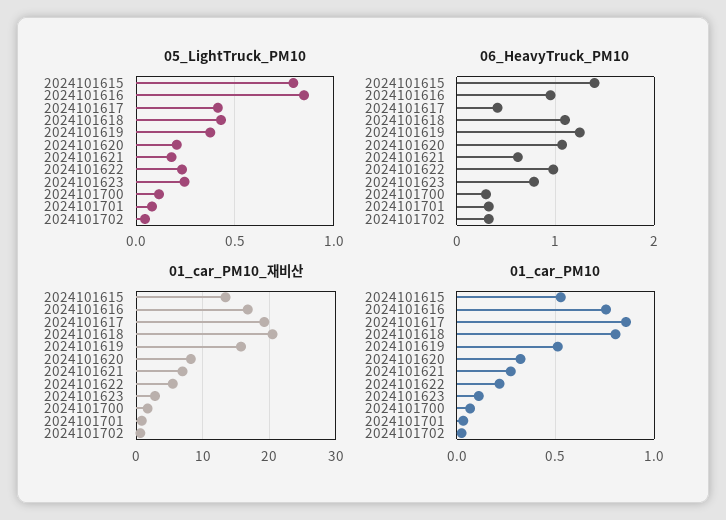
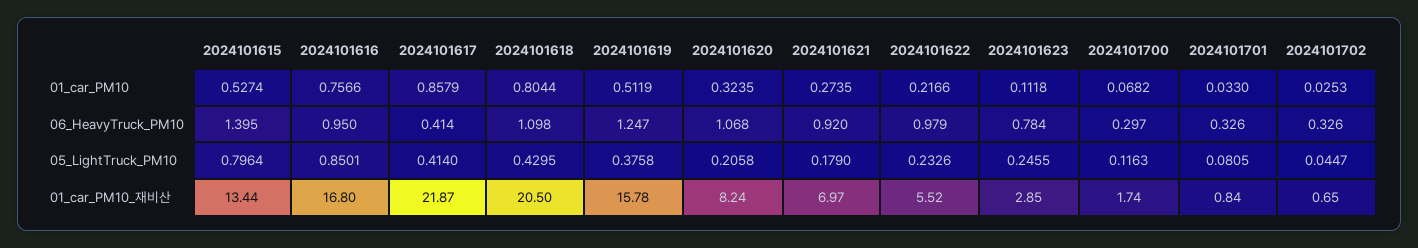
06_HeavyTruck_PM10, 2024101621: 0.6 -> 0.92
01_car_PM10_재비산, 2024101617: 19 -> 21.87

